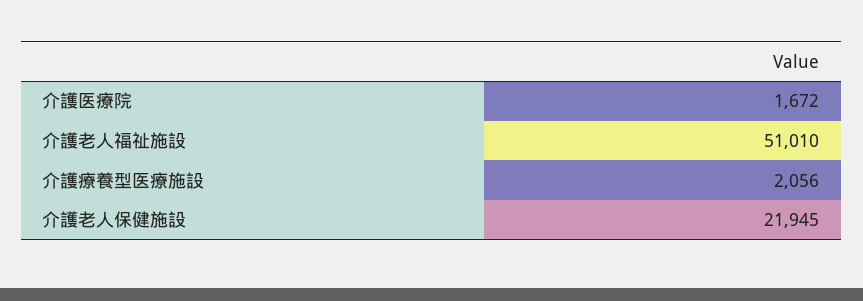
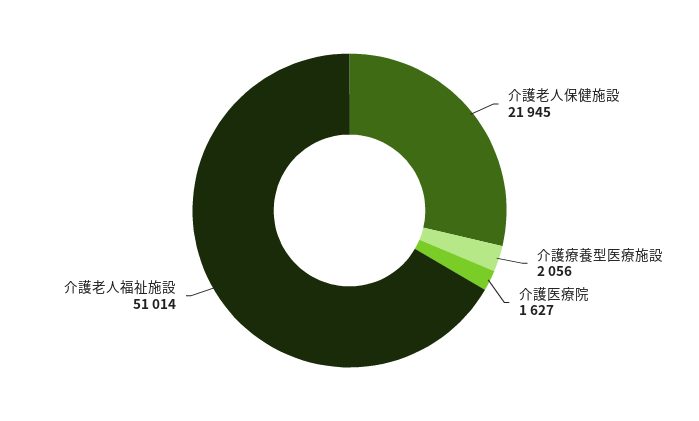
介護医療院: 1672 -> 1627
介護老人福祉施設: 51010 -> 51014

